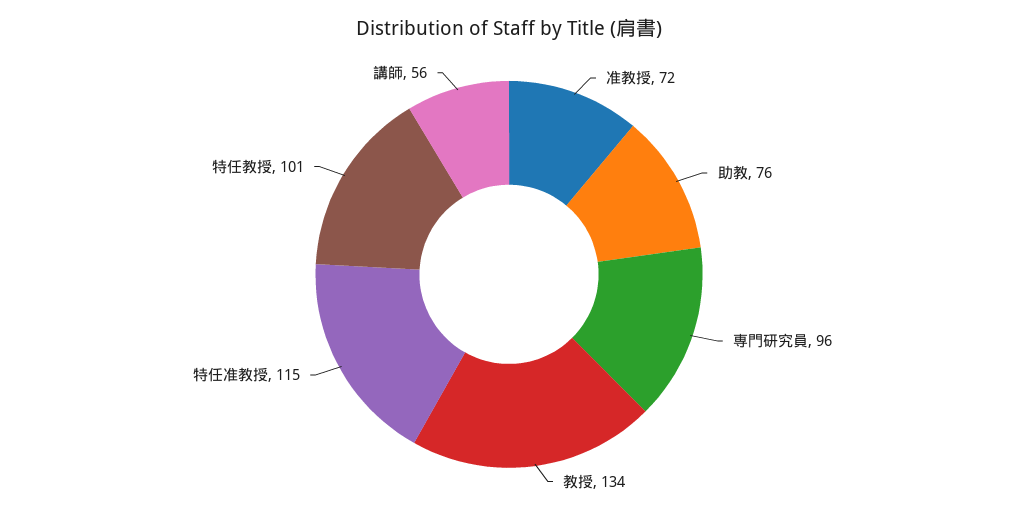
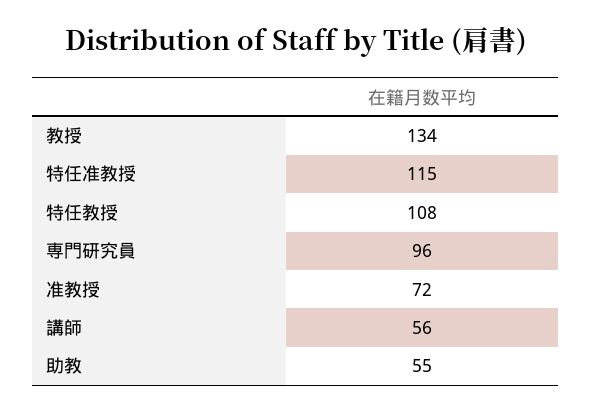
助教: 76 -> 55
特任教授: 101 -> 108

